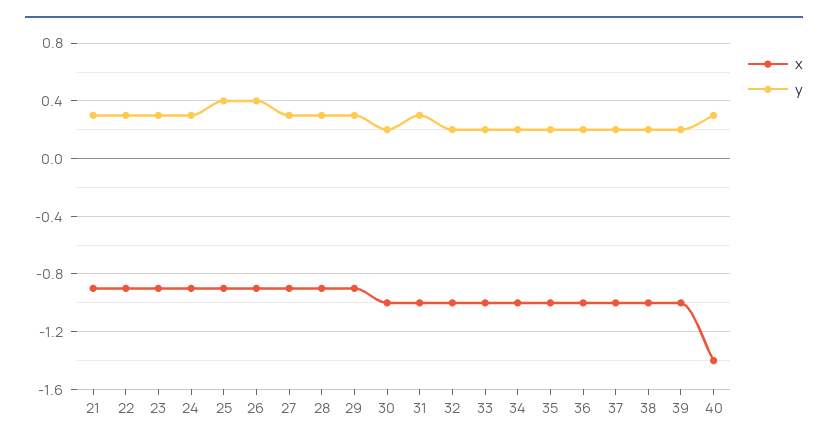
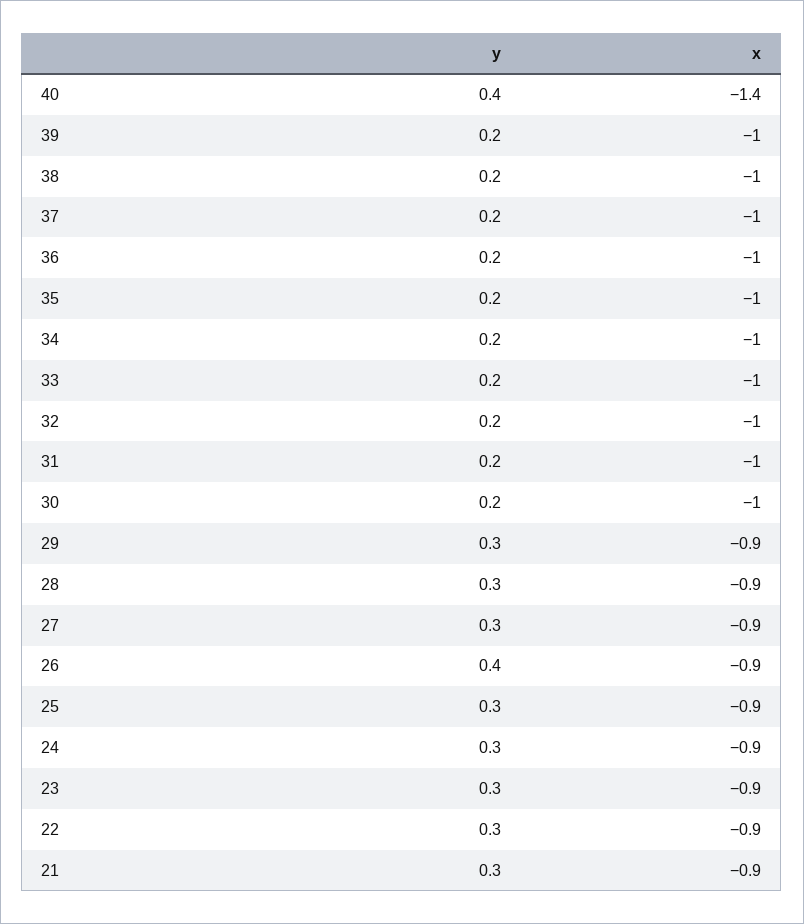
y, 25: 0.4 -> 0.3
y, 31: 0.3 -> 0.2
y, 40: 0.3 -> 0.4

